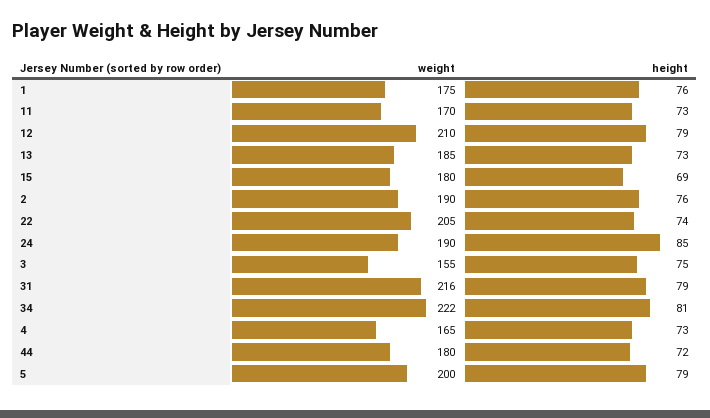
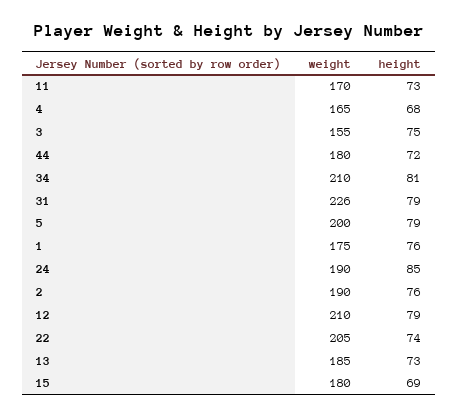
weight, 31: 216 -> 226
weight, 34: 222 -> 210
height, 4: 73 -> 68

